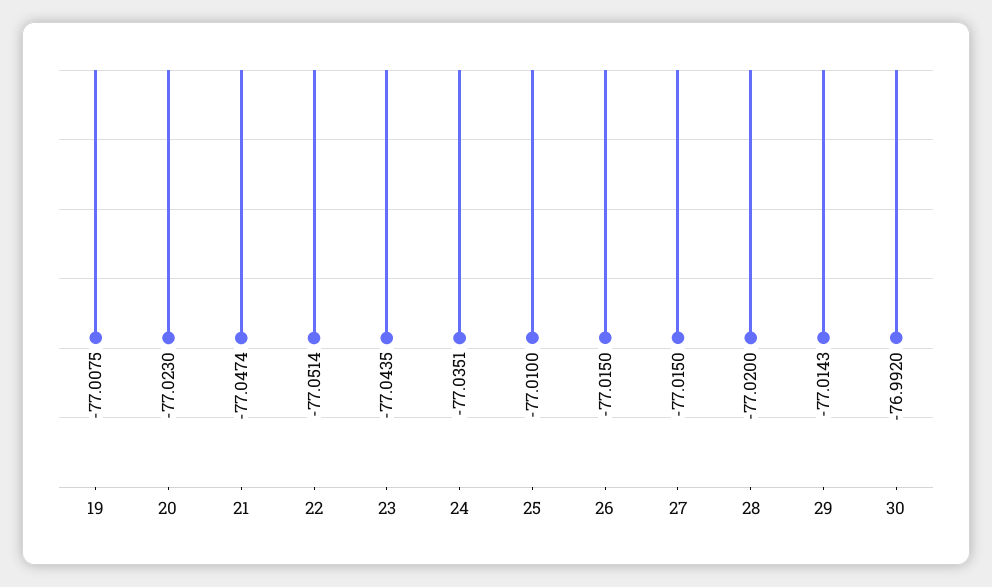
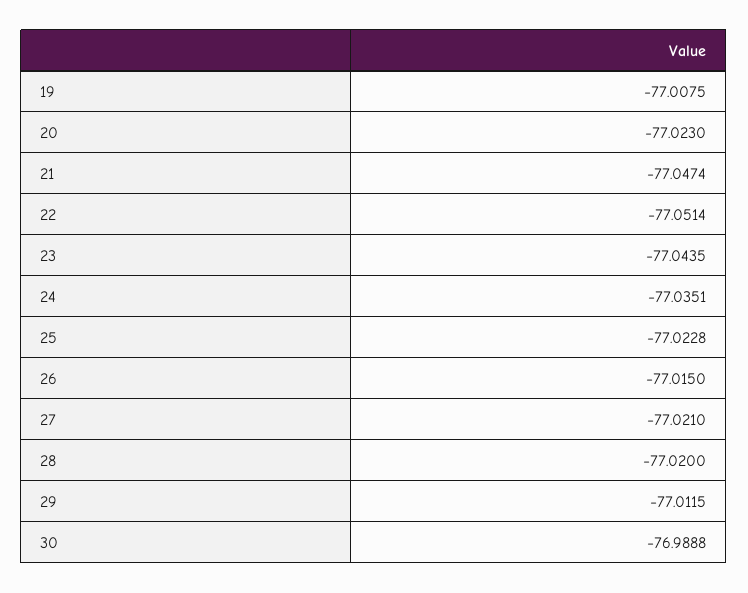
25: -77.01 -> -77.0228
27: -77.015 -> -77.021
29: -77.0143 -> -77.0115
30: -76.992 -> -76.9888

